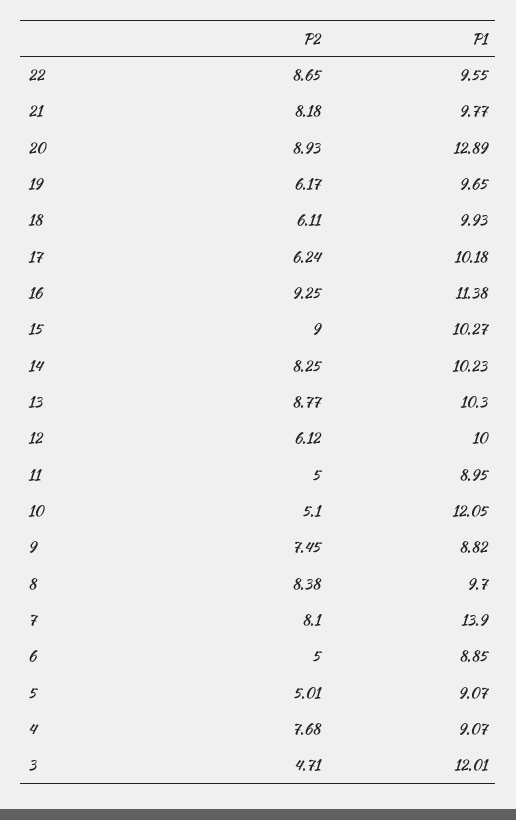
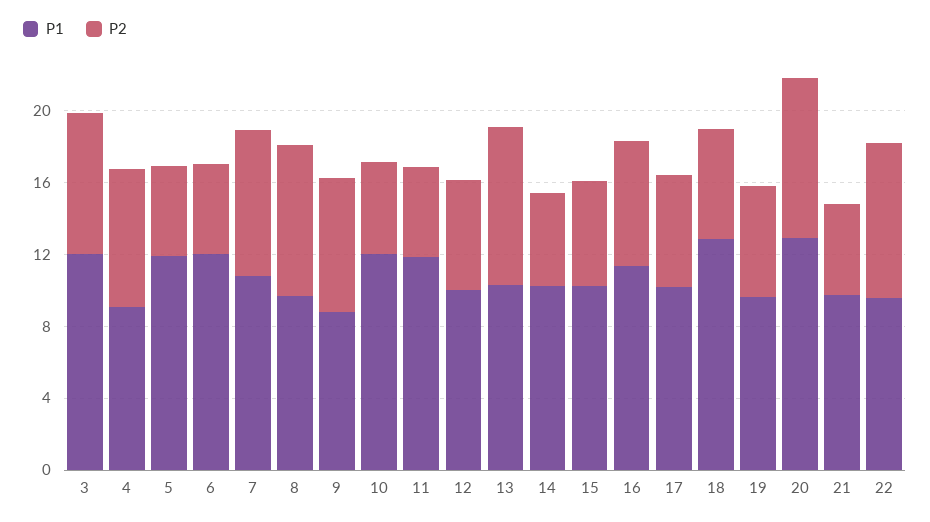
P2, 21: 8.18 -> 5
P1, 18: 9.93 -> 13
P2, 16: 9.25 -> 7
P2, 15: 9 -> 6
P2, 14: 8.25 -> 5
P1, 11: 8.95 -> 12
P1, 7: 13.9 -> 11
P1, 6: 8.85 -> 12
P1, 5: 9.07 -> 12
P2, 3: 4.71 -> 8

